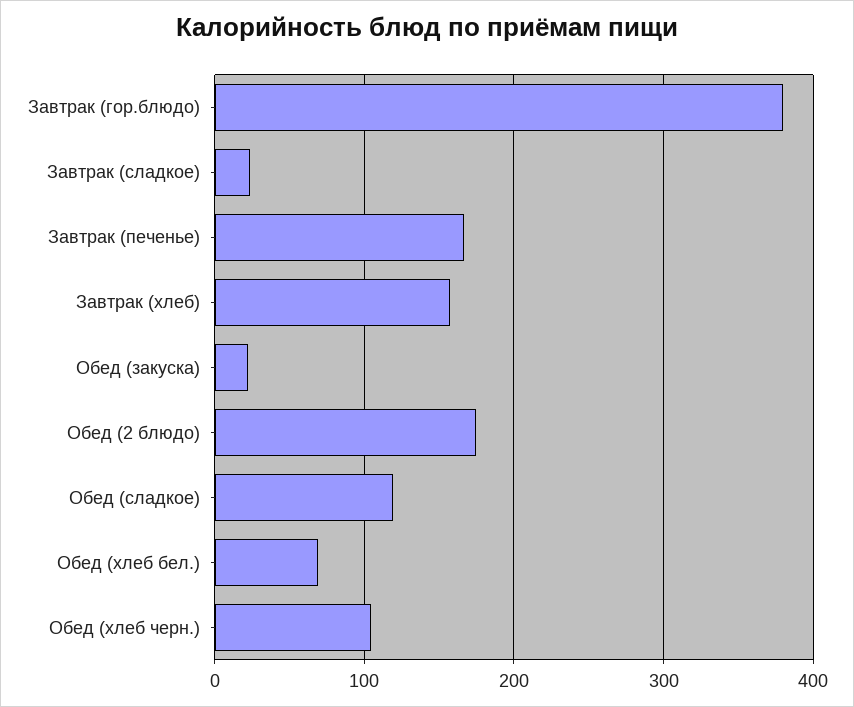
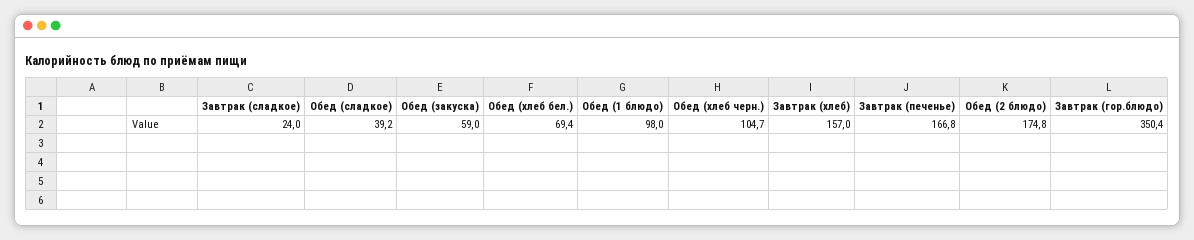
Завтрак (гор.блюдо): 380 -> 350.4
Обед (закуска): 20 -> 59
Обед (сладкое): 120 -> 39.2
Обед (1 блюдо): none -> 98

